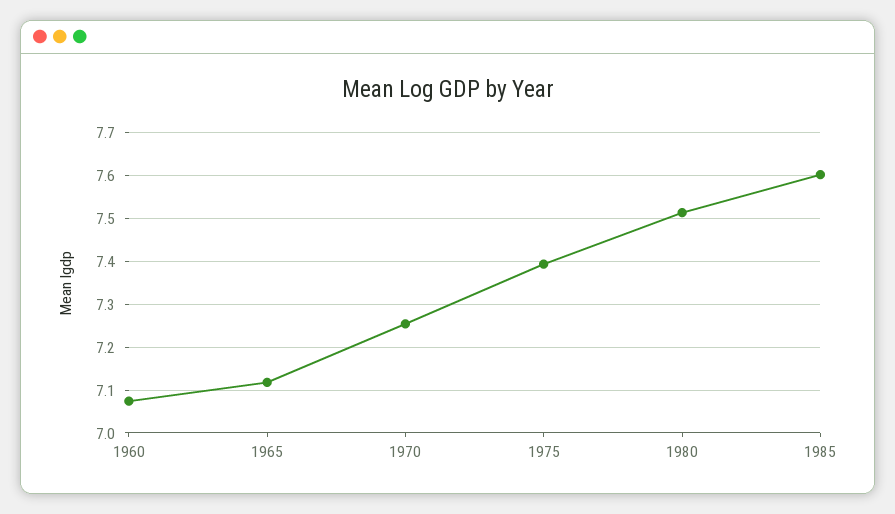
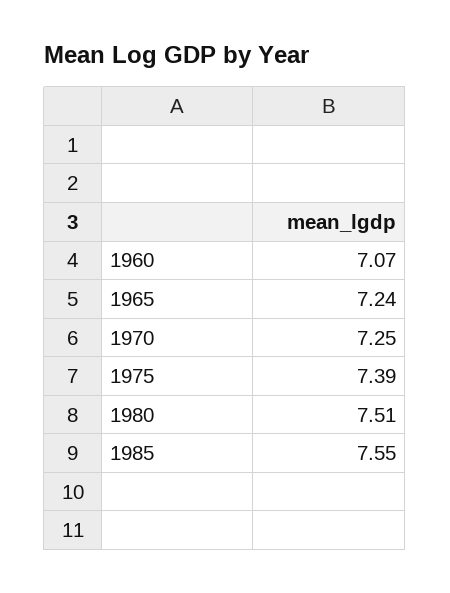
1965: 7.12 -> 7.24
1985: 7.6 -> 7.55

